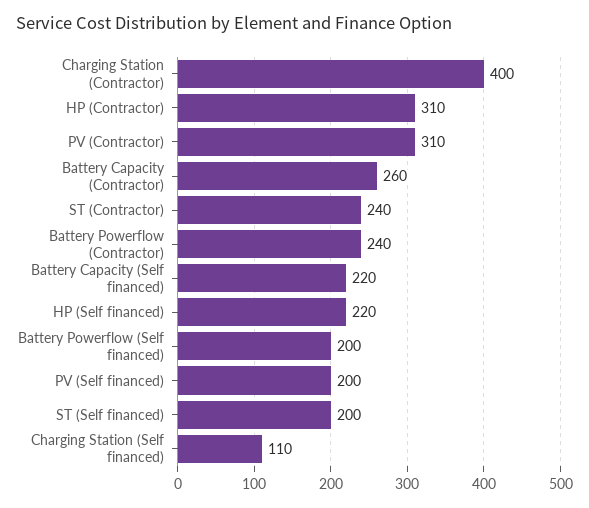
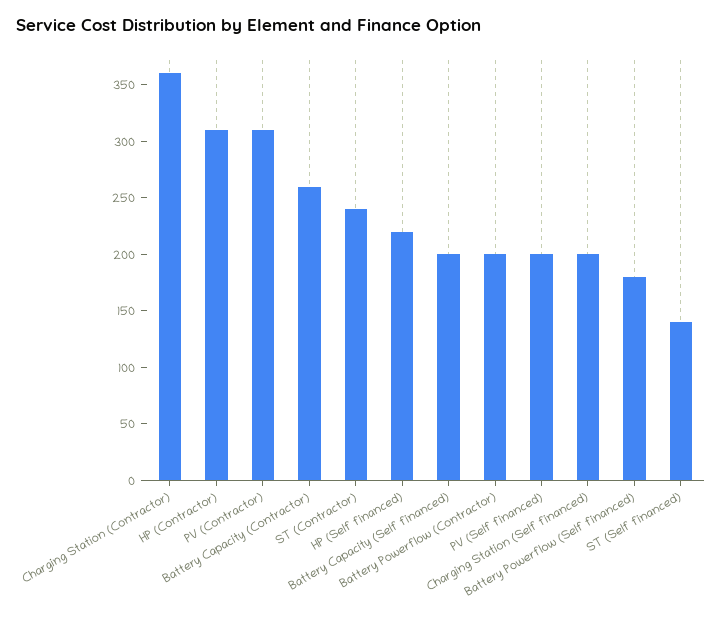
Charging Station (Contractor): 400 -> 360
Battery Powerflow (Contractor): 240 -> 200
Battery Capacity (Self financed): 220 -> 200
Battery Powerflow (Self financed): 200 -> 180
ST (Self financed): 200 -> 140
Charging Station (Self financed): 110 -> 200

